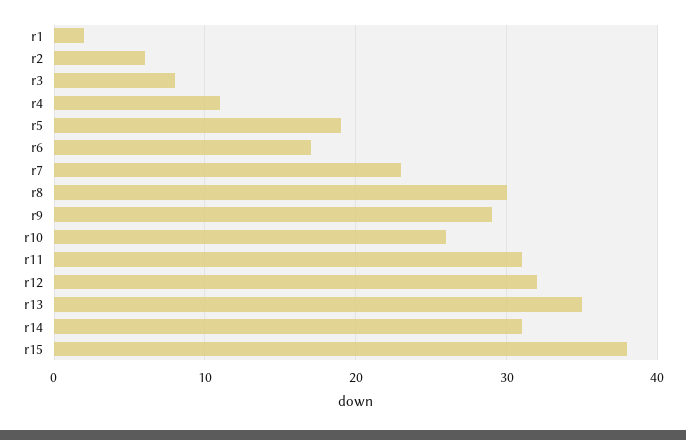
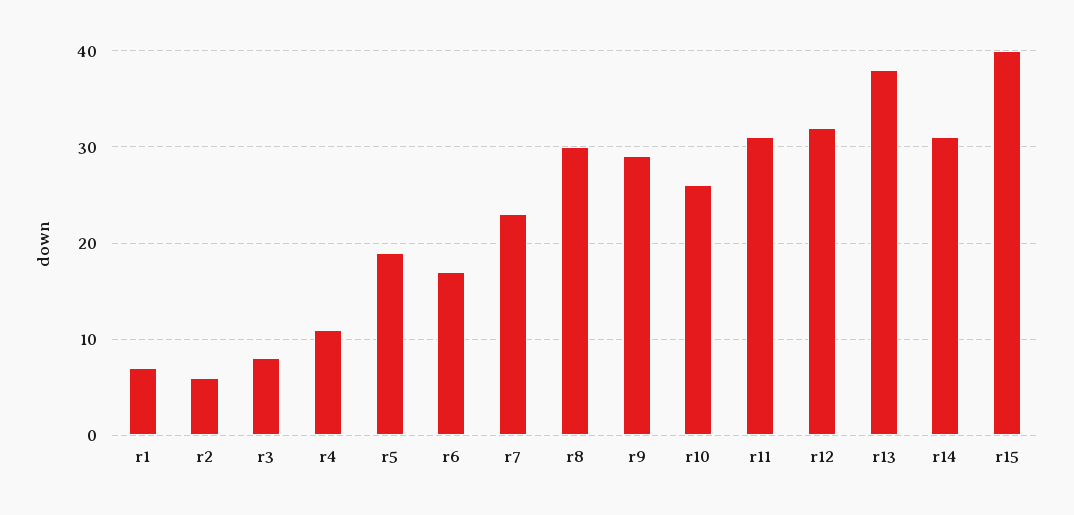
r1: 2 -> 7
r13: 35 -> 38
r15: 38 -> 40

